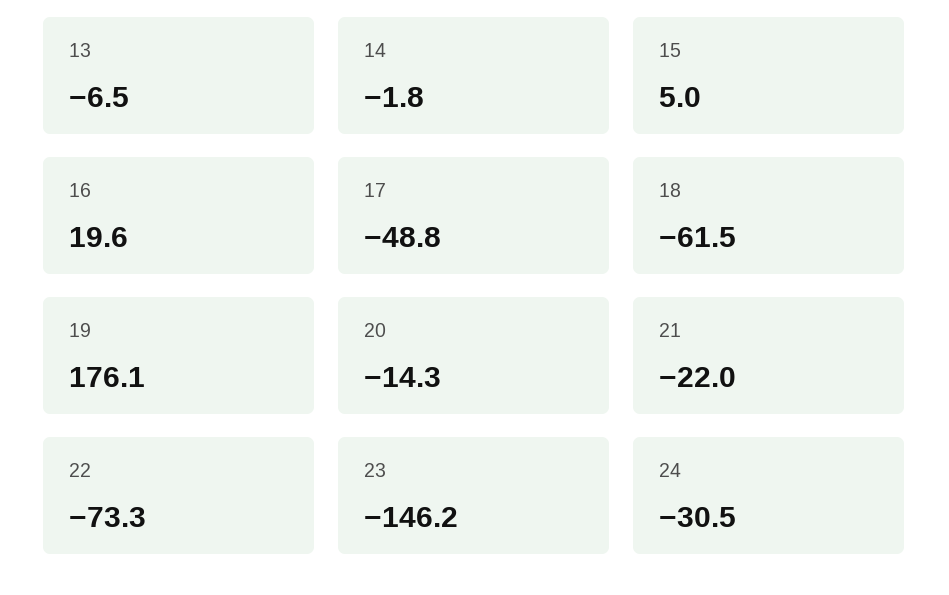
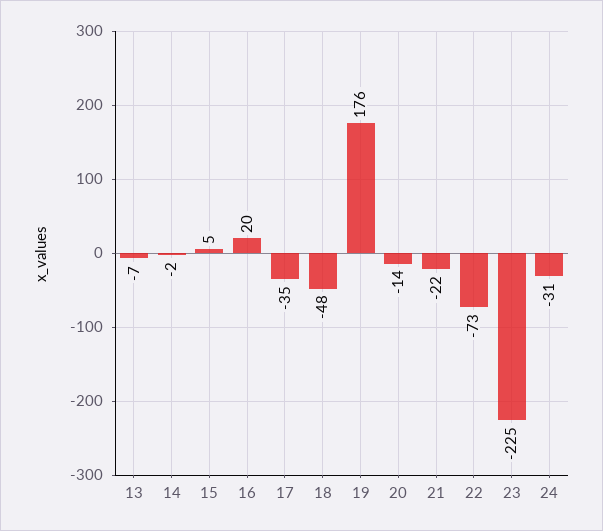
17: -48.8 -> -35
18: -61.5 -> -48
23: -146.2 -> -225

